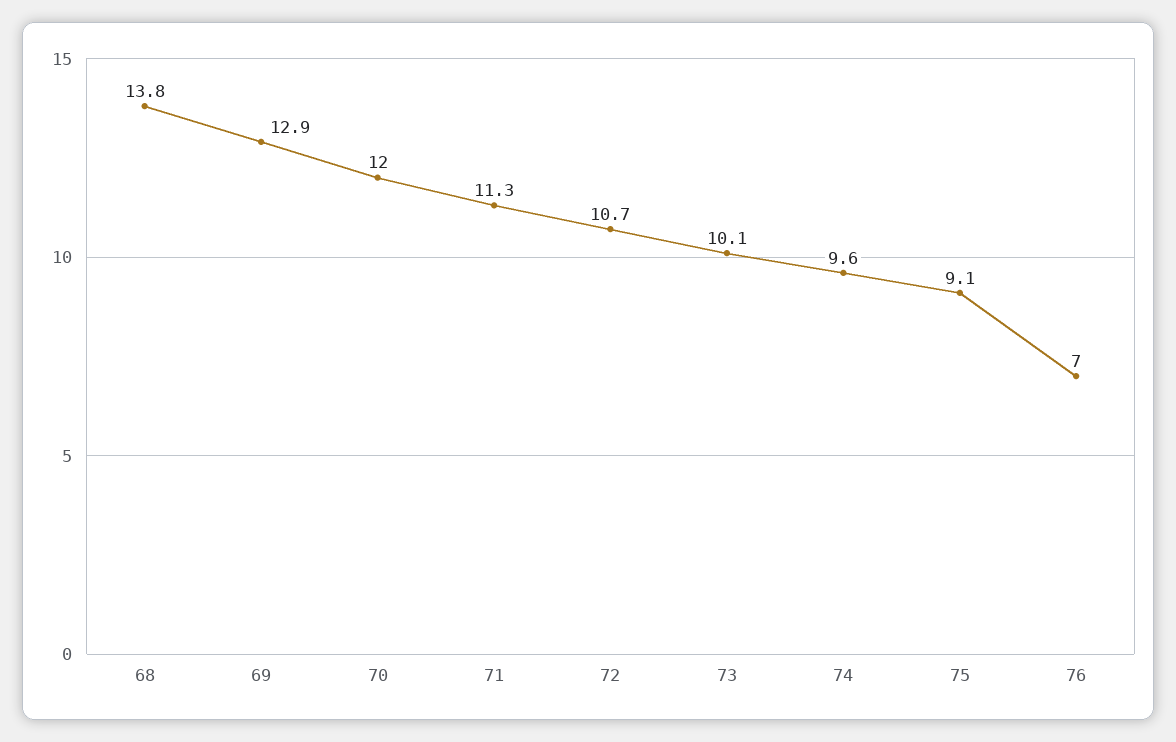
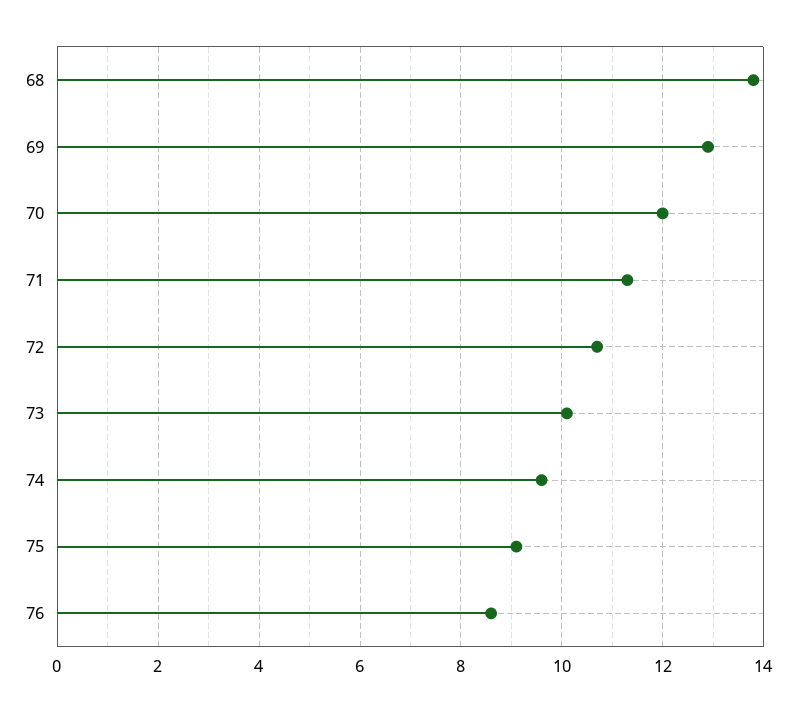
76: 7 -> 8.5

